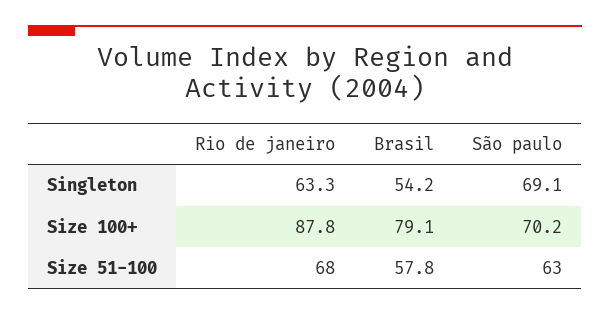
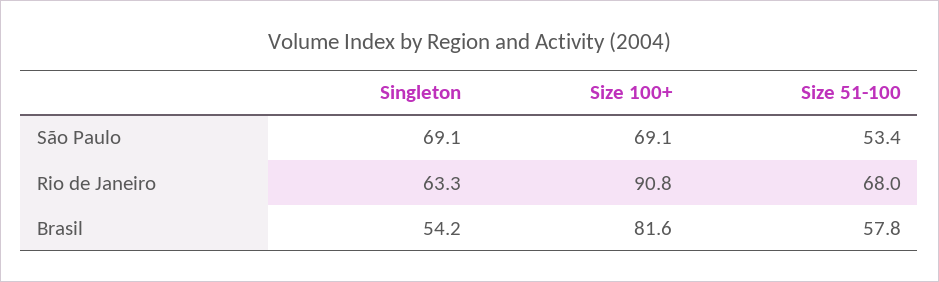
Rio de janeiro, Size 100+: 87.8 -> 90.8
Brasil, Size 100+: 79.1 -> 81.6
São paulo, Size 100+: 70.2 -> 69.1
São paulo, Size 51-100: 63 -> 53.4

